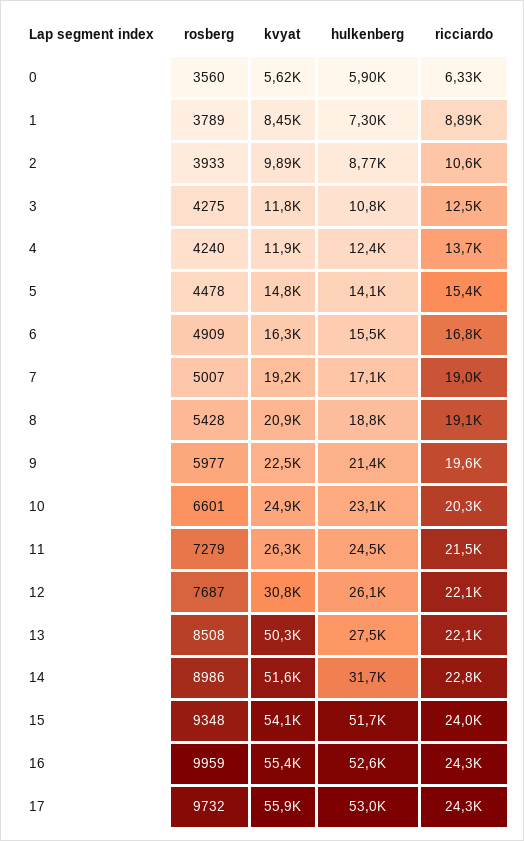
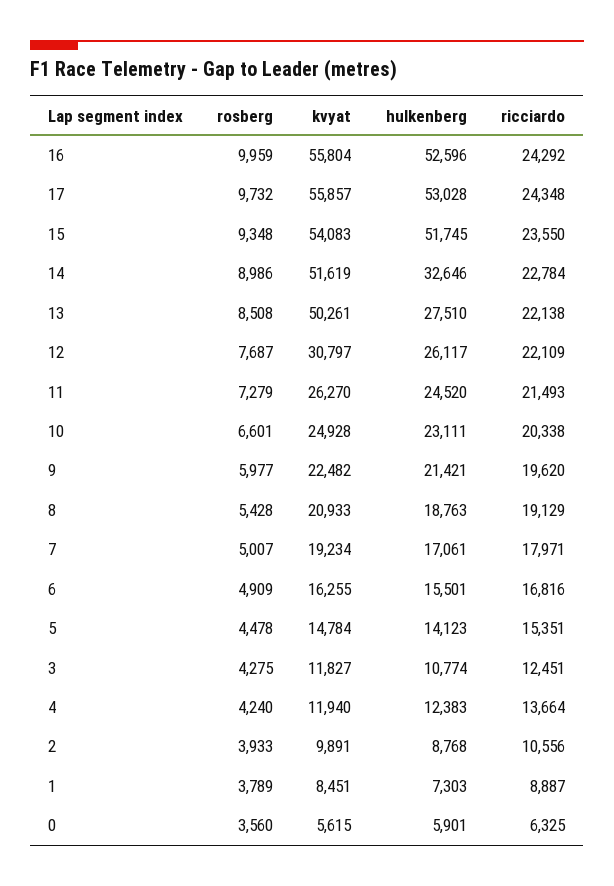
ricciardo, 7: 19000 -> 17971
hulkenberg, 14: 31700 -> 32646
ricciardo, 15: 24000 -> 23550
kvyat, 16: 55400 -> 55804

